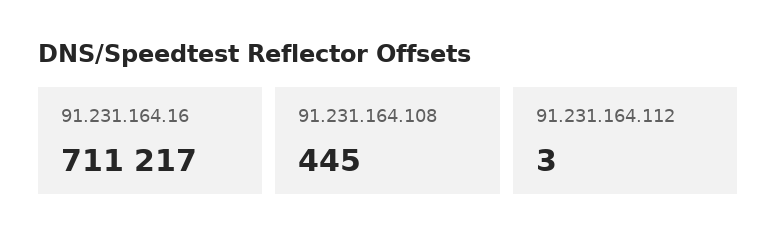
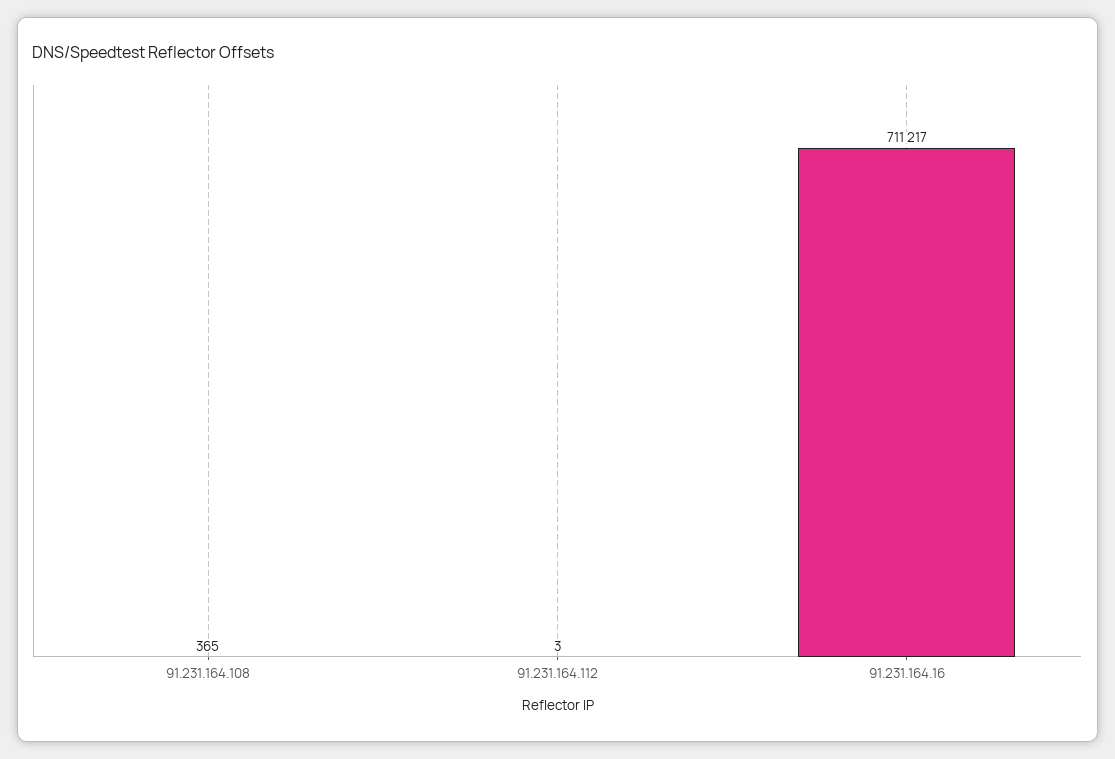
91.231.164.108: 445 -> 365

